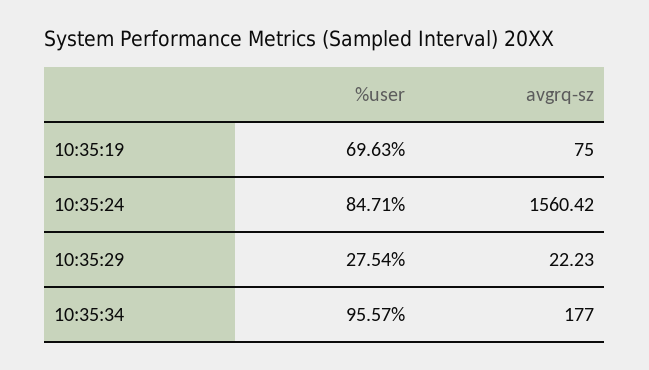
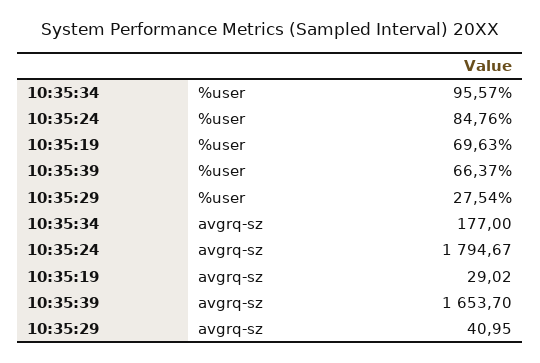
avgrq-sz, 10:35:19: 75 -> 29.02
%user, 10:35:24: 84.71 -> 84.76
avgrq-sz, 10:35:24: 1560.42 -> 1794.67
avgrq-sz, 10:35:29: 22.23 -> 40.95
%user, 10:35:39: none -> 66.37
avgrq-sz, 10:35:39: none -> 1653.7

